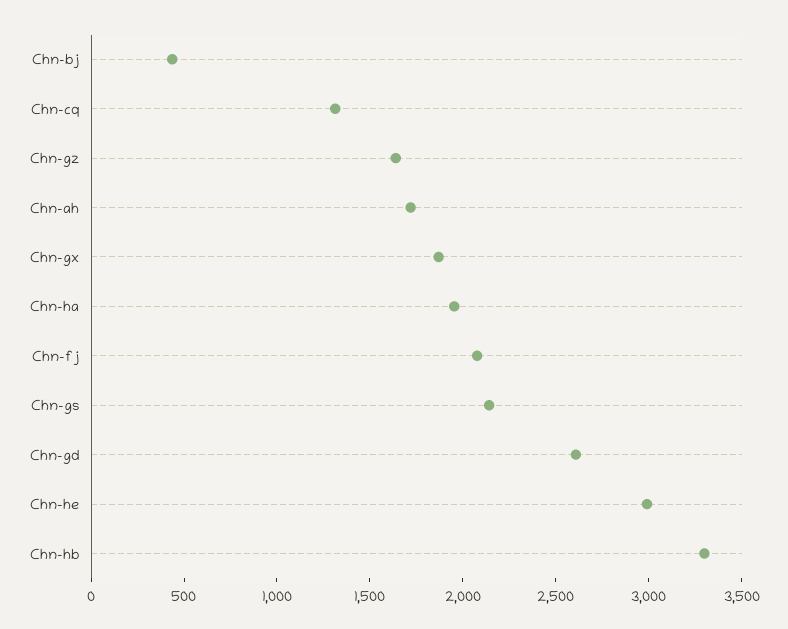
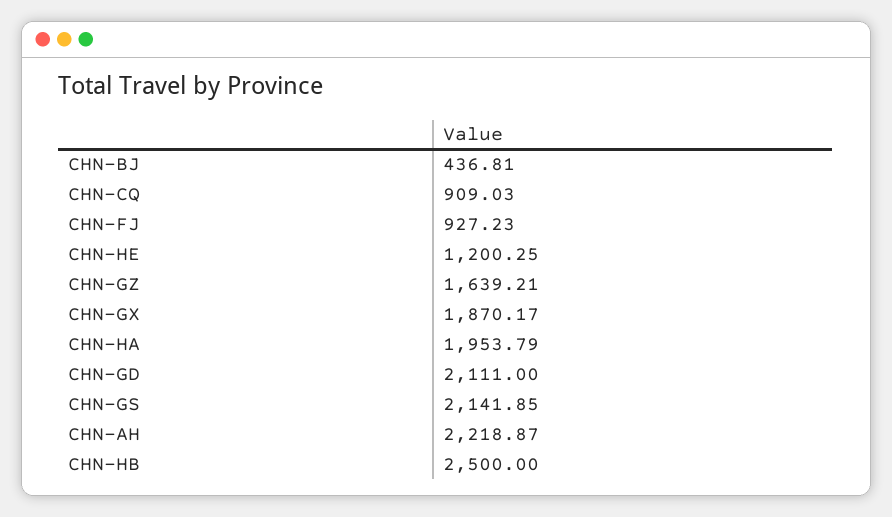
Chn-cq: 1300 -> 909.03
Chn-ah: 1700 -> 2218.87
Chn-fj: 2100 -> 927.23
Chn-gd: 2600 -> 2111
Chn-he: 3000 -> 1200.25
Chn-hb: 3300 -> 2500

